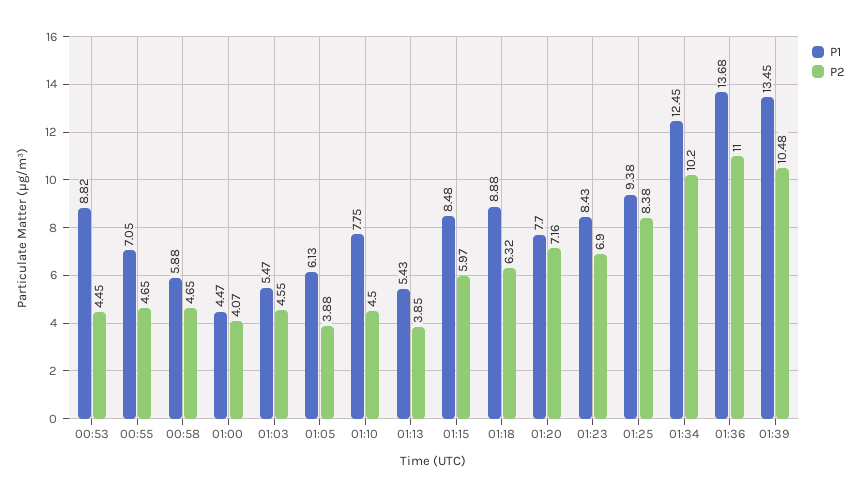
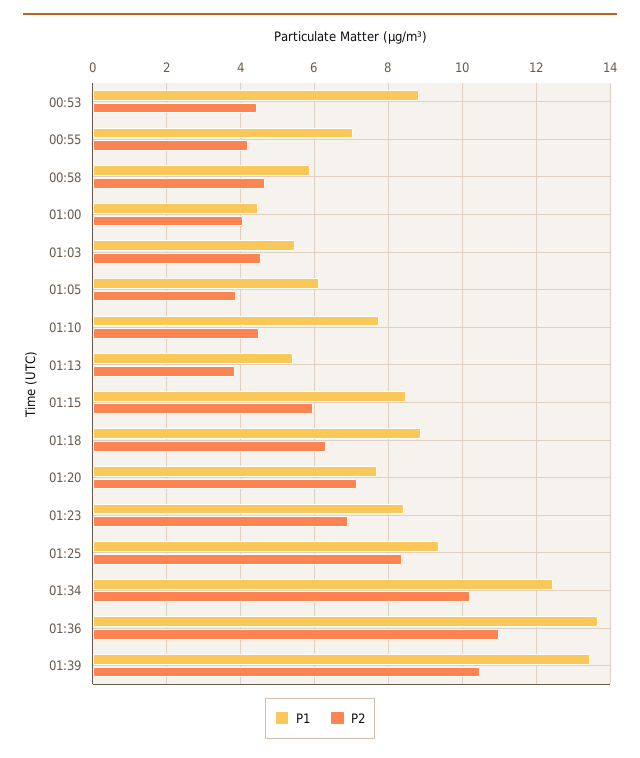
P2, 00:55: 4.65 -> 4.2

